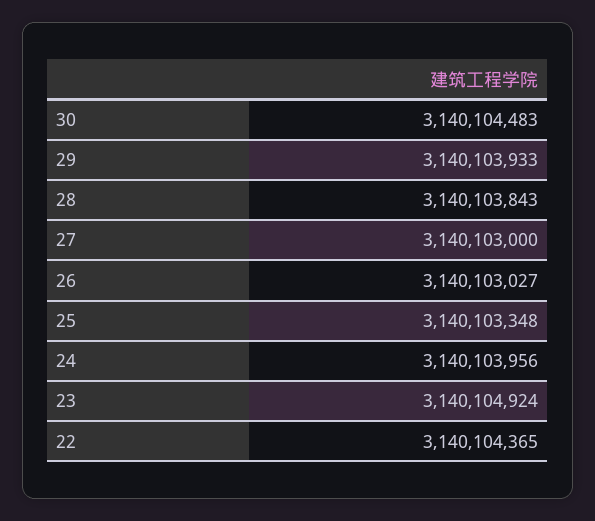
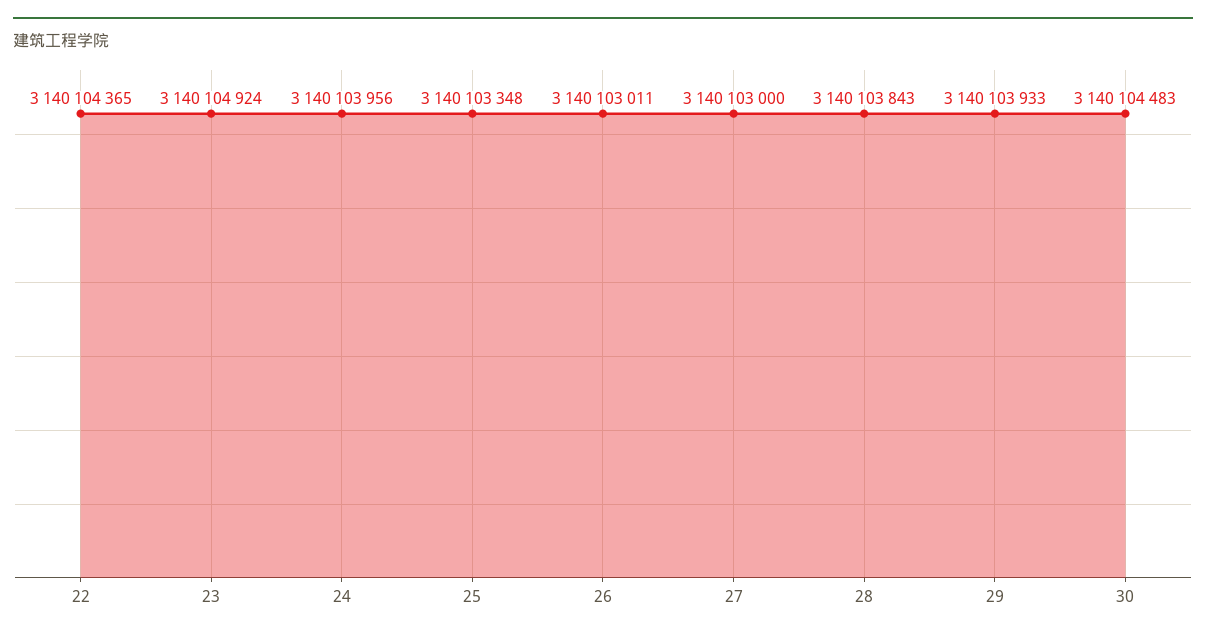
26: 3140103027 -> 3140103011

